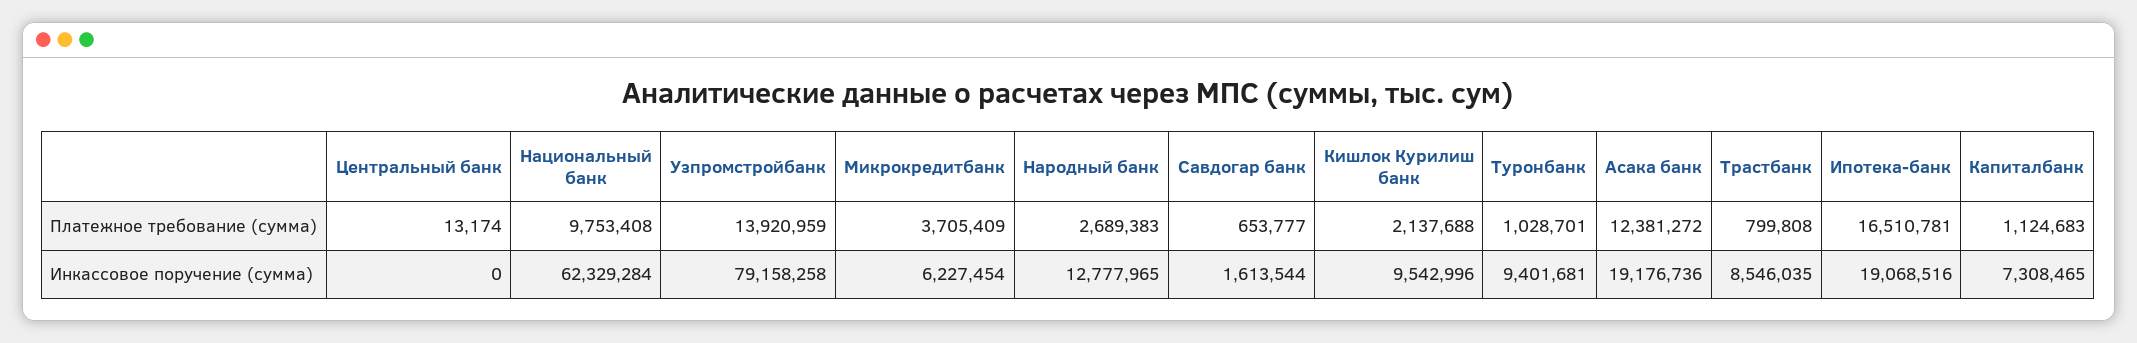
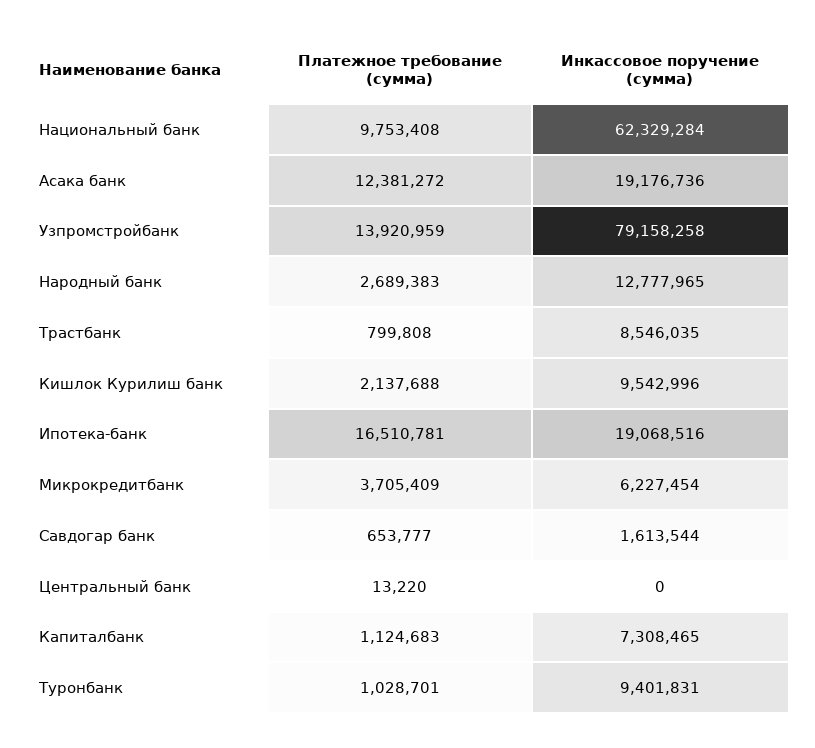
Центральный банк, Платежное требование (сумма): 13174 -> 13220
Туронбанк, Инкассовое поручение (сумма): 9401681 -> 9401831

